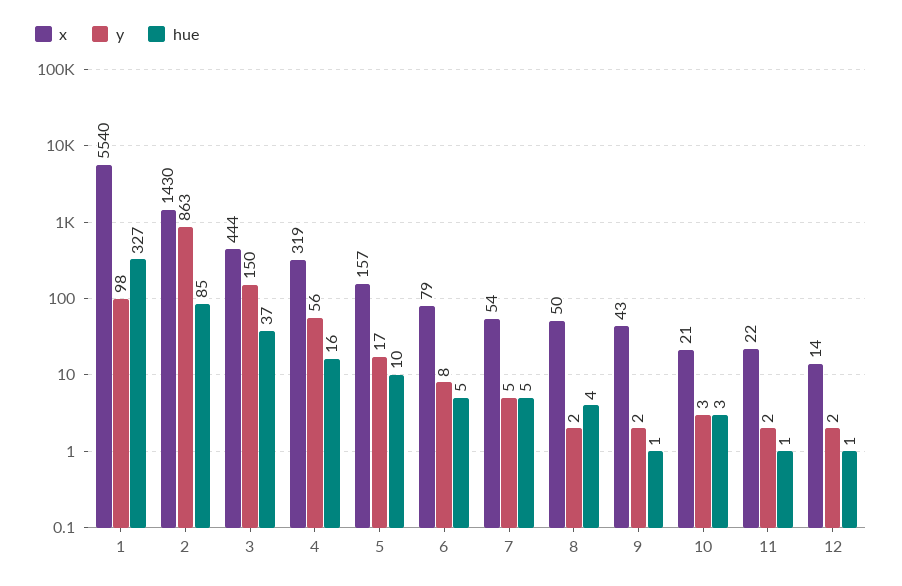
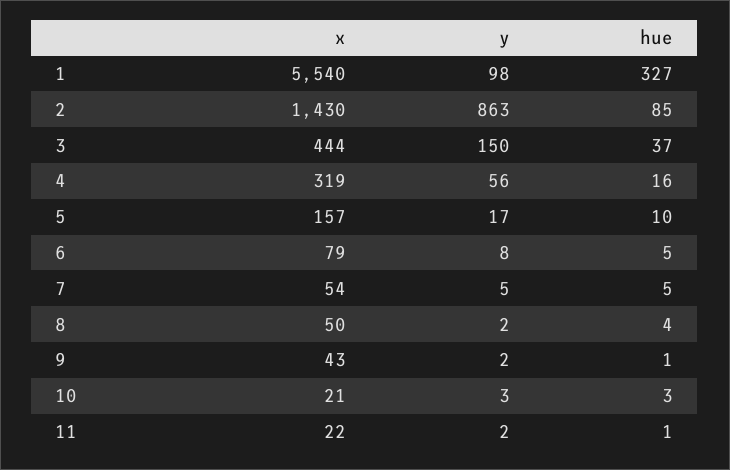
x, 12: 14 -> none
y, 12: 2 -> none
hue, 12: 1 -> none

